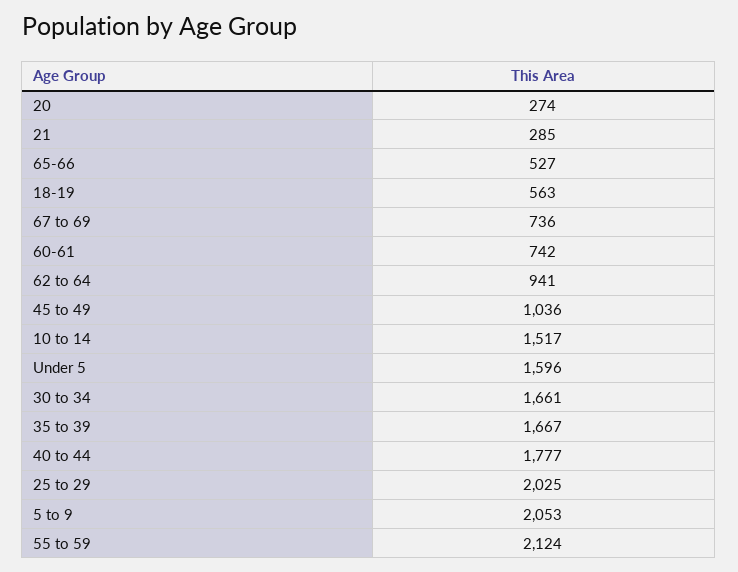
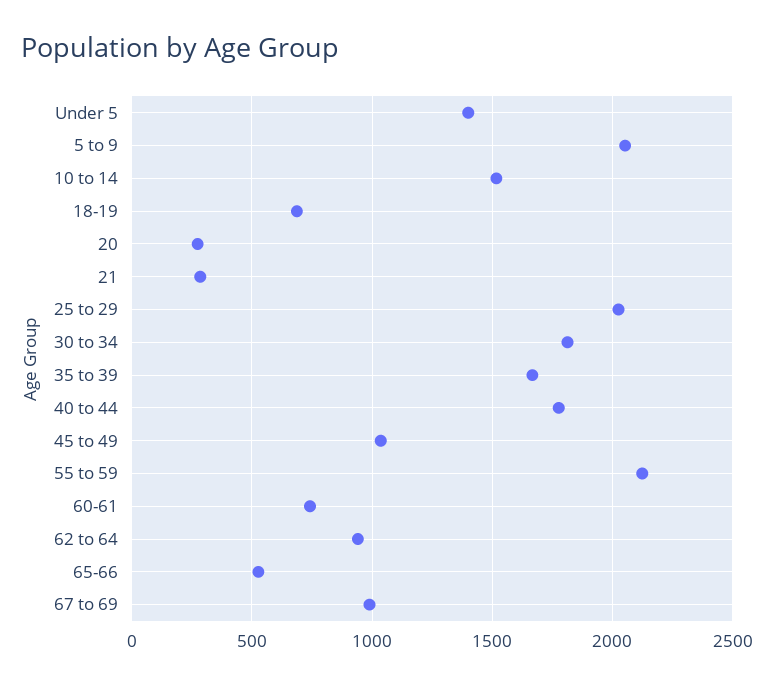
18-19: 563 -> 700
67 to 69: 736 -> 1000
Under 5: 1596 -> 1400
30 to 34: 1661 -> 1800

